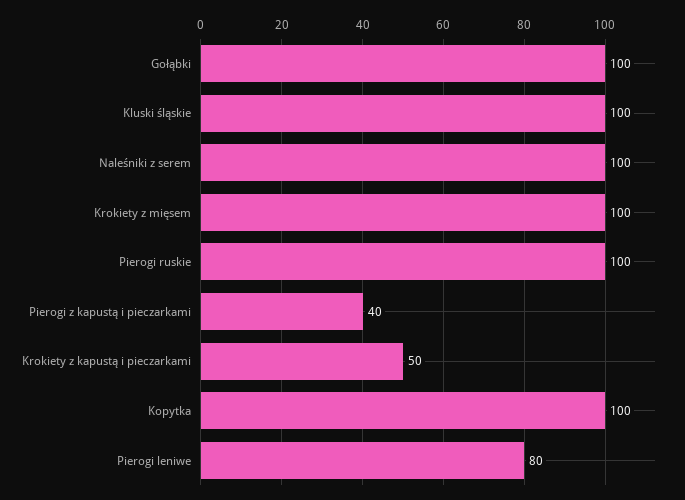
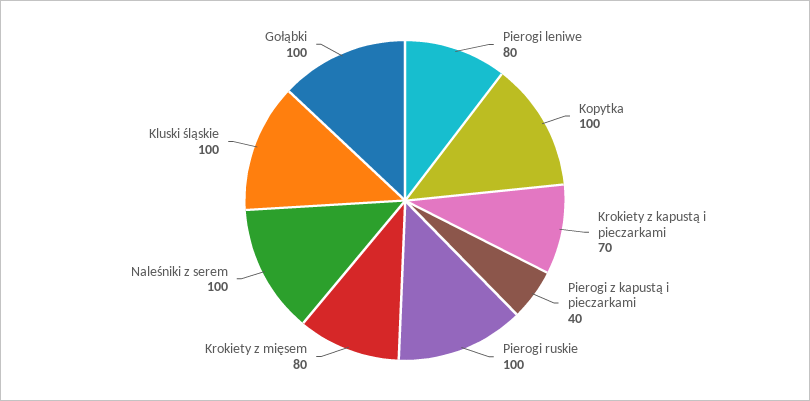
Krokiety z mięsem: 100 -> 80
Krokiety z kapustą i pieczarkami: 50 -> 70

